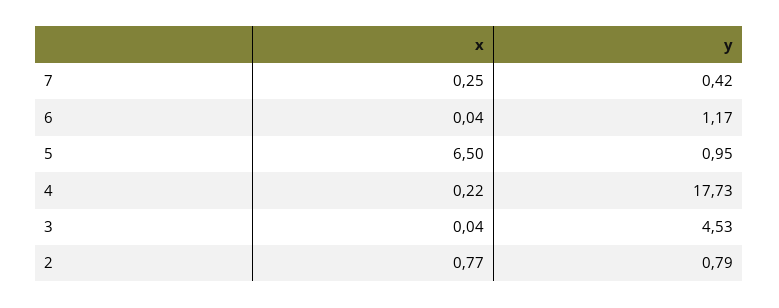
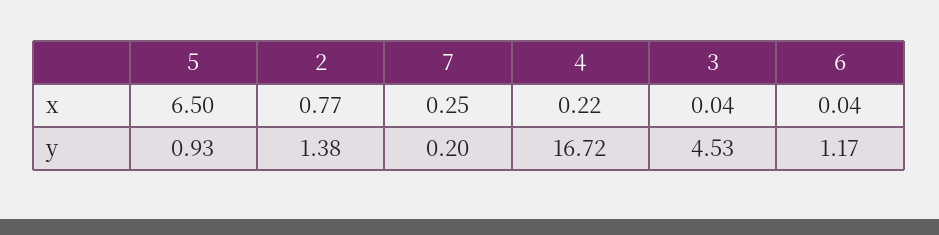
y, 7: 0.42 -> 0.2
y, 5: 0.95 -> 0.93
y, 4: 17.73 -> 16.72
y, 2: 0.79 -> 1.38

